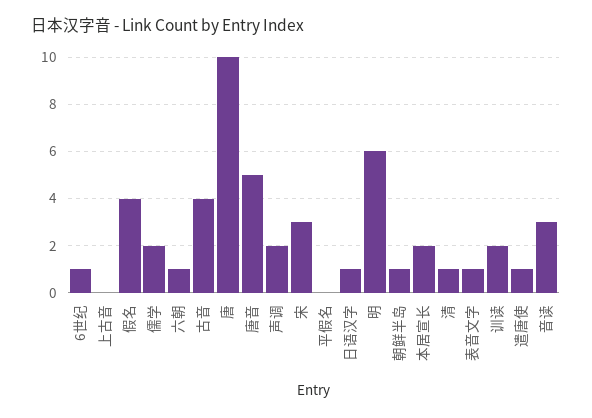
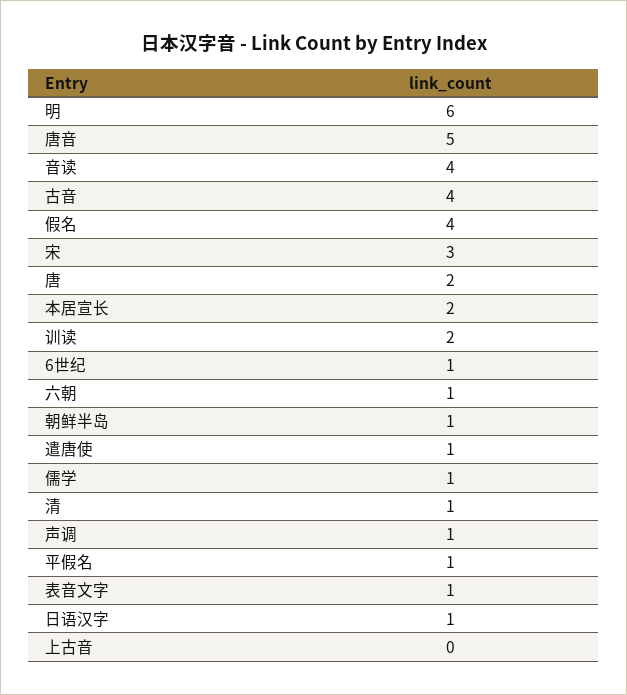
儒学: 2 -> 1
唐: 10 -> 2
声调: 2 -> 1
平假名: 0 -> 1
音读: 3 -> 4

